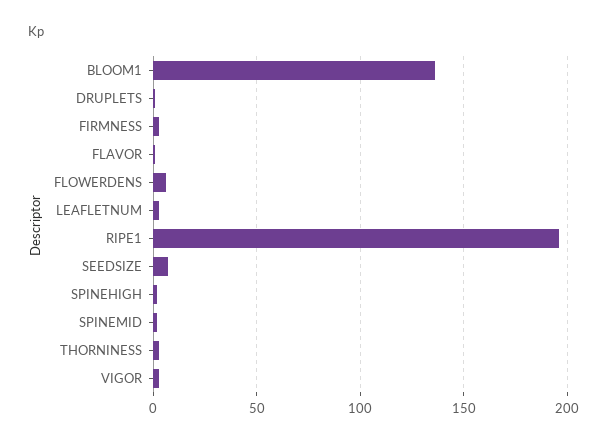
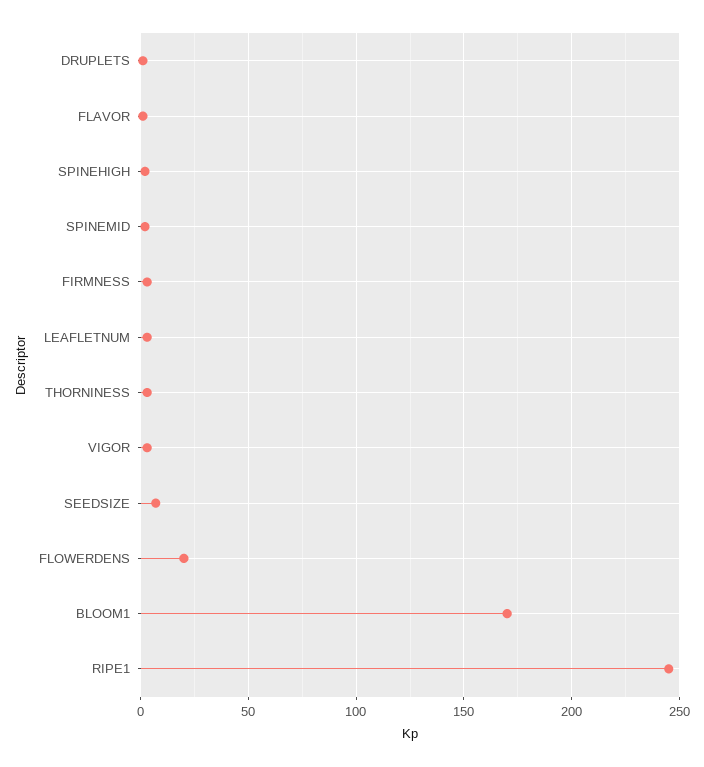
BLOOM1: 135 -> 170
FLOWERDENS: 5 -> 20
RIPE1: 195 -> 245

